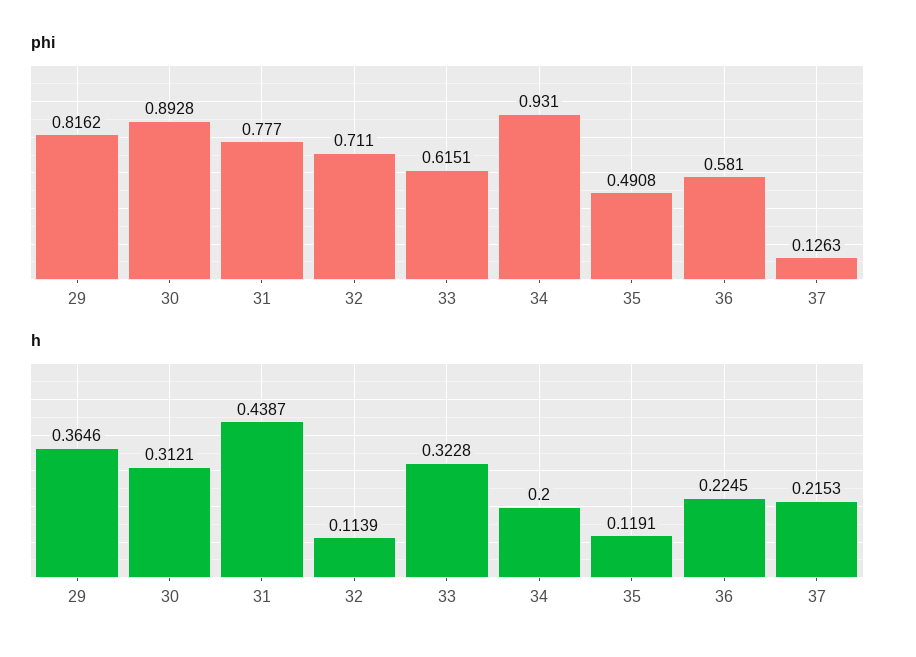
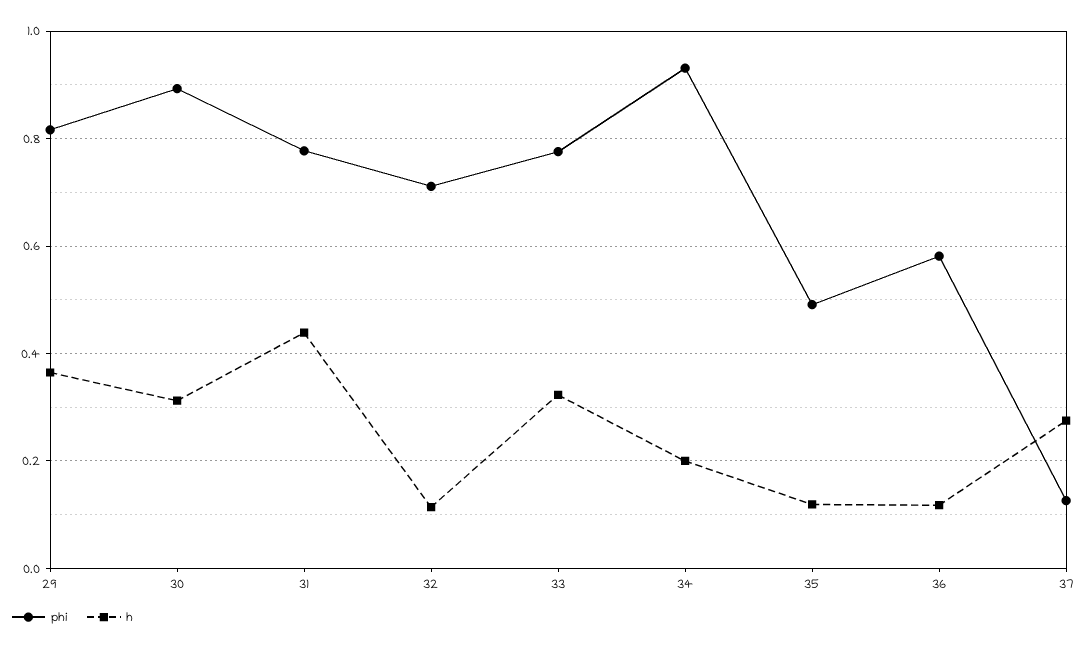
phi, 33: 0.6151 -> 0.78
h, 36: 0.2245 -> 0.12
h, 37: 0.2153 -> 0.28

